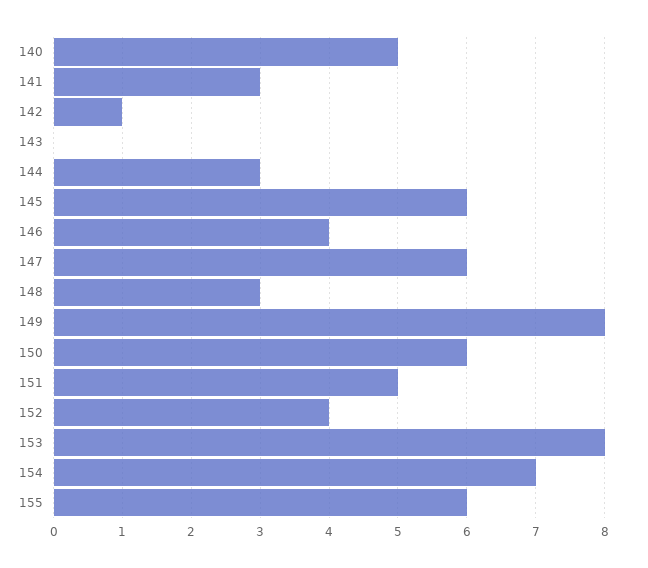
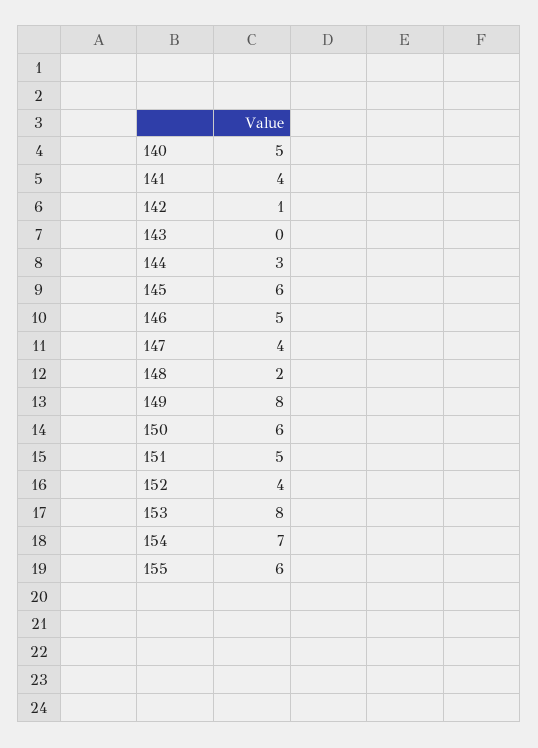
141: 3 -> 4
146: 4 -> 5
147: 6 -> 4
148: 3 -> 2

